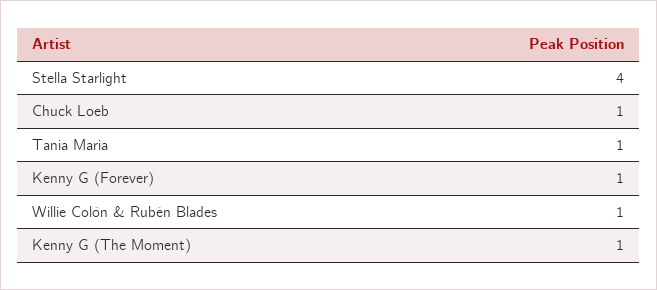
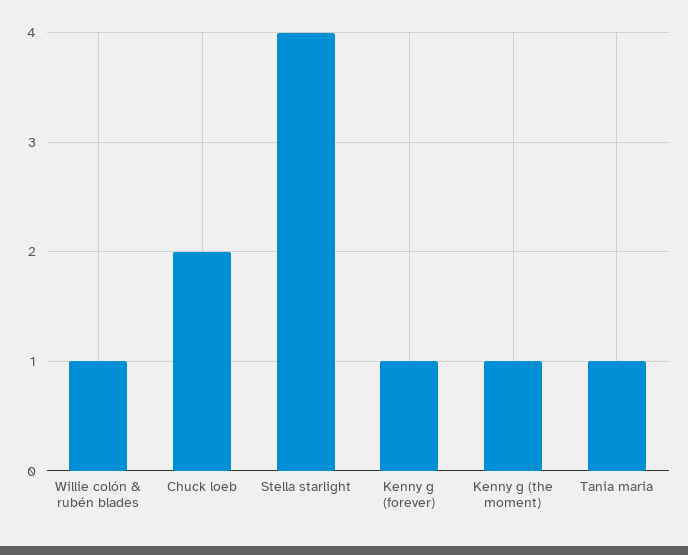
Chuck Loeb: 1 -> 2

